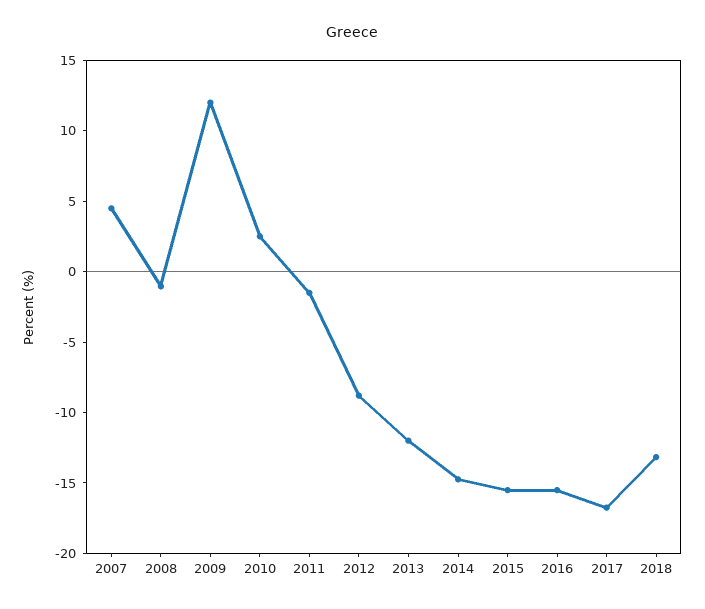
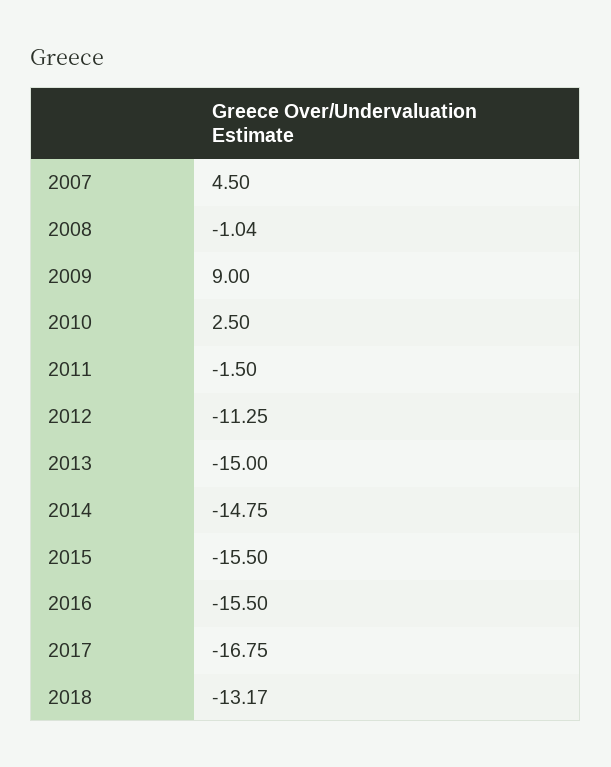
2009: 12 -> 9
2012: -9 -> -11.25
2013: -12 -> -15

